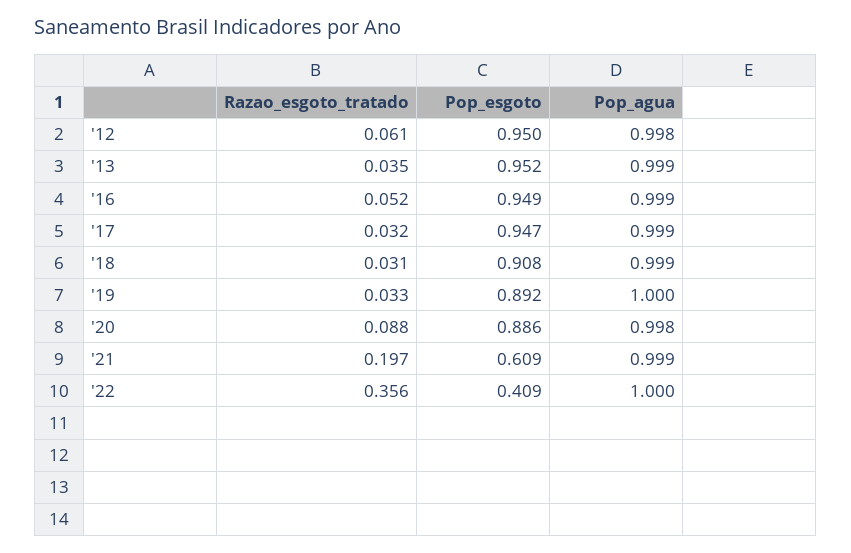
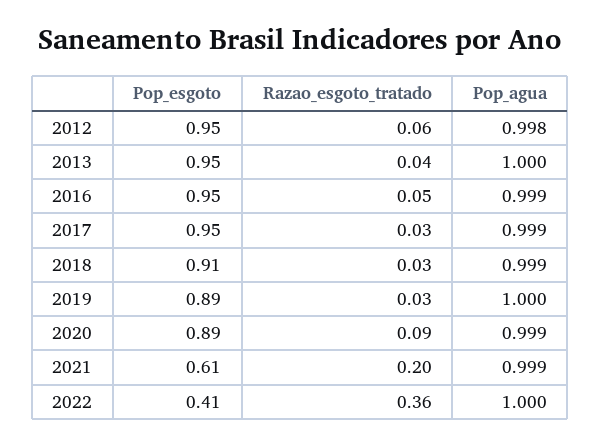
Pop_agua, '13: 0.999 -> 1
Pop_agua, '20: 0.998 -> 0.999

